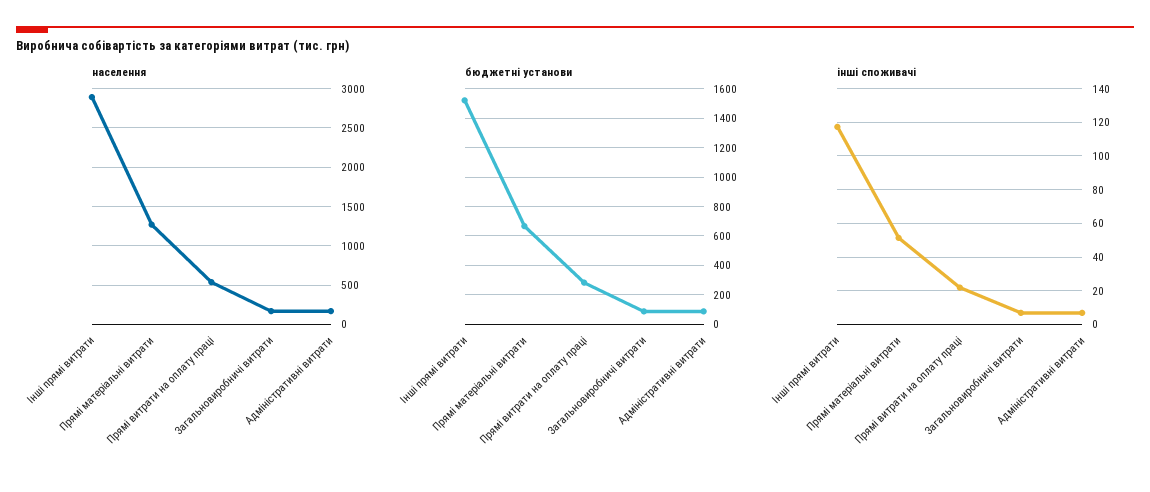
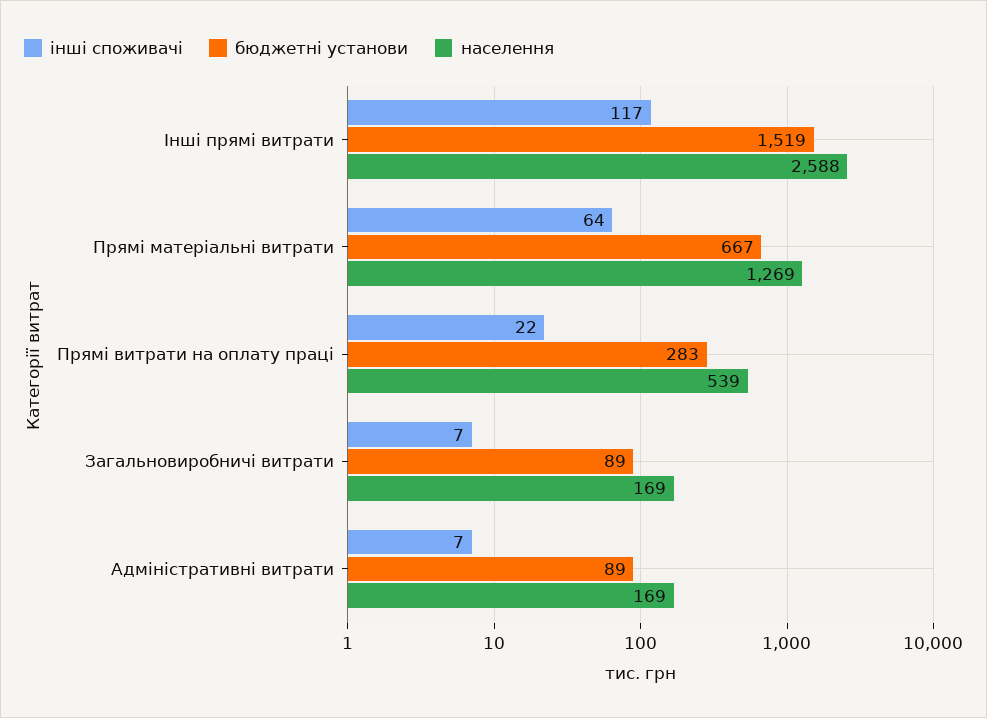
населення, Інші прямі витрати: 2900 -> 2588
інші споживачі, Прямі матеріальні витрати: 50 -> 64

